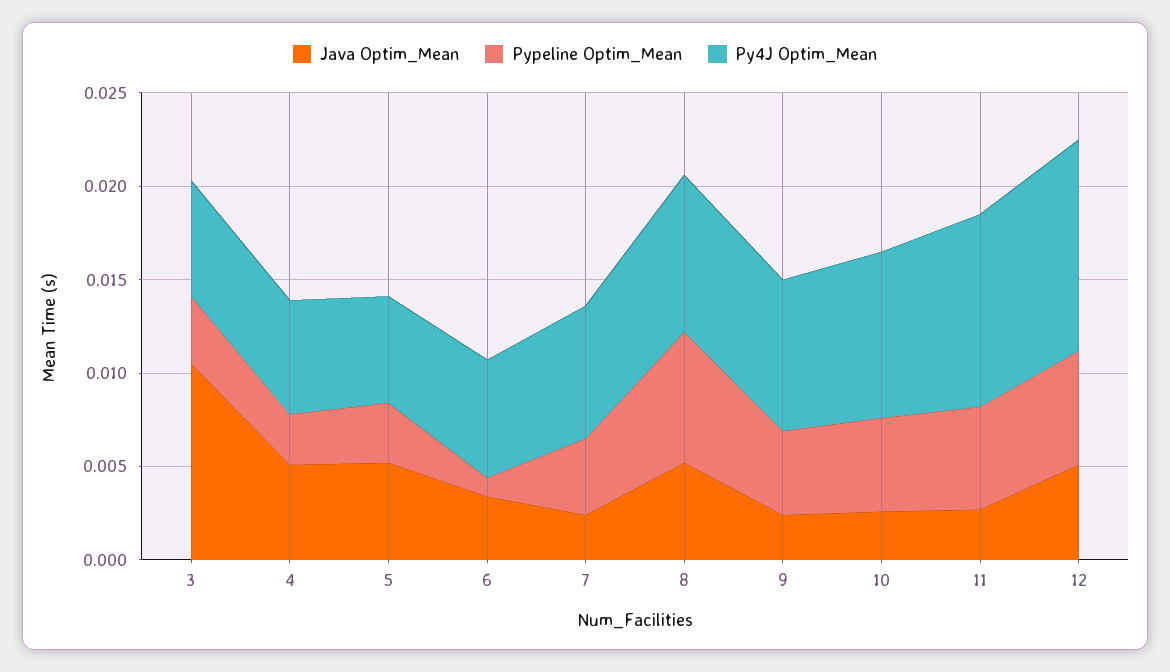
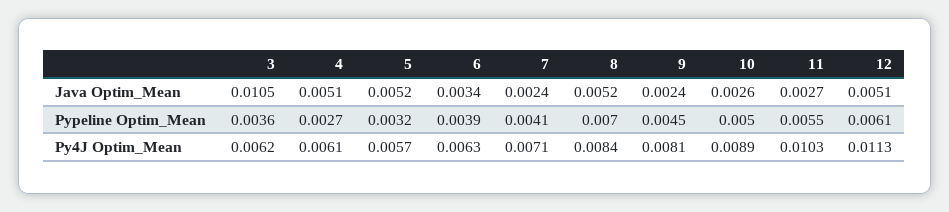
Pypeline Optim_Mean, 6: 0.001 -> 0.0039

